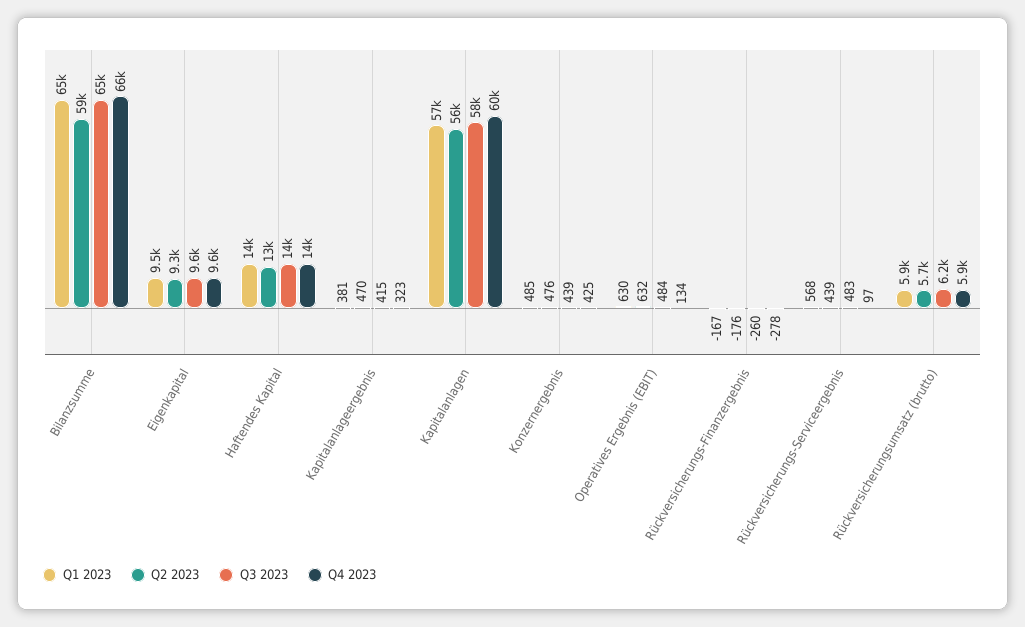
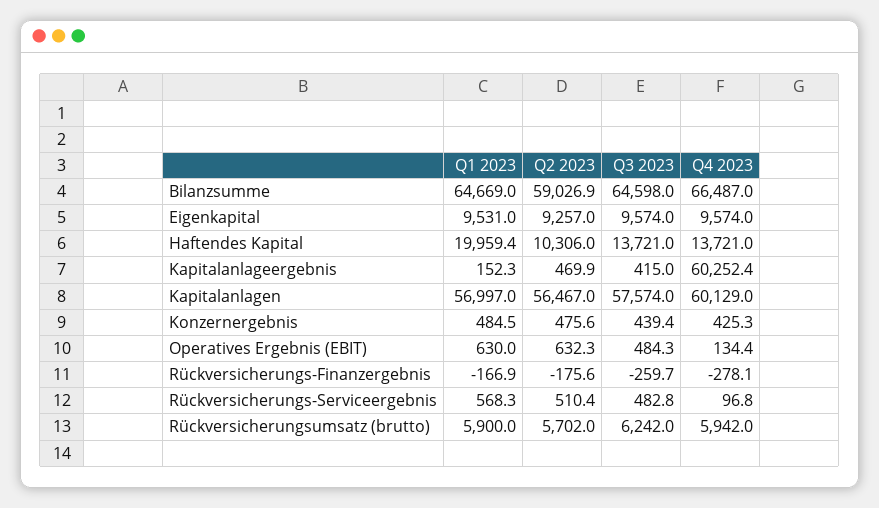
Q1 2023, Haftendes Kapital: 14000 -> 19959.4
Q2 2023, Haftendes Kapital: 13000 -> 10306
Q1 2023, Kapitalanlageergebnis: 381 -> 152.3
Q4 2023, Kapitalanlageergebnis: 323 -> 60252.4
Q2 2023, Rückversicherungs-Serviceergebnis: 439 -> 510.4

